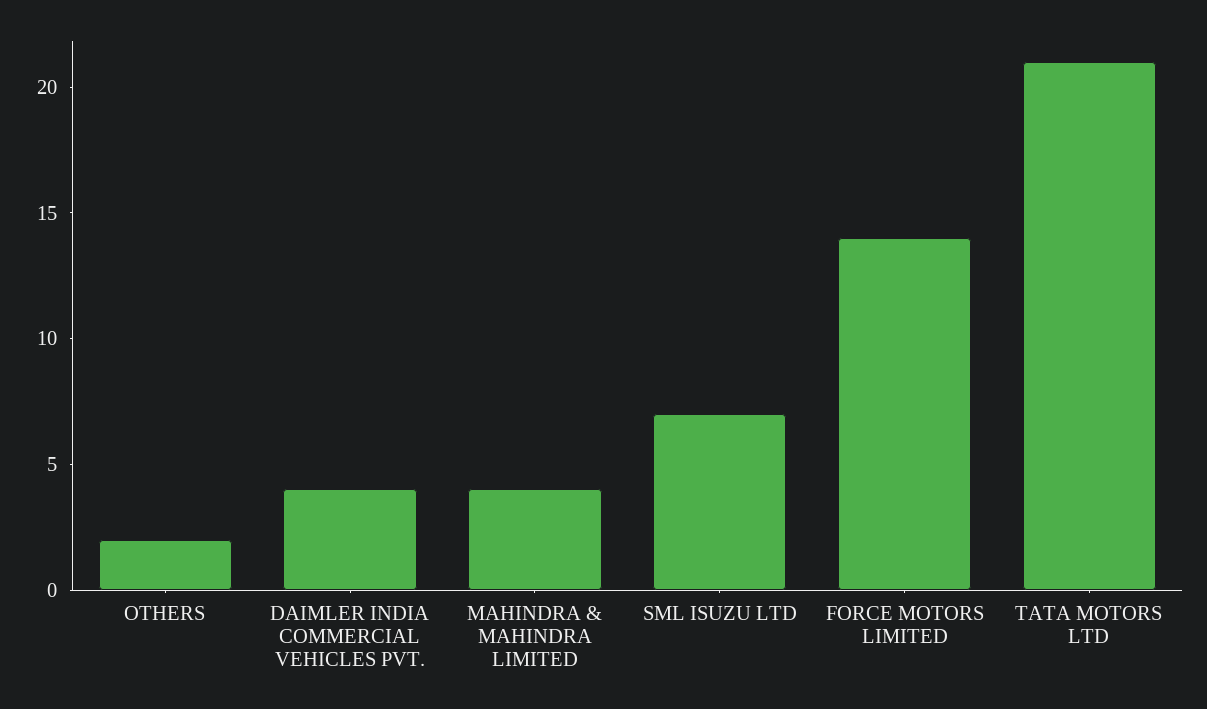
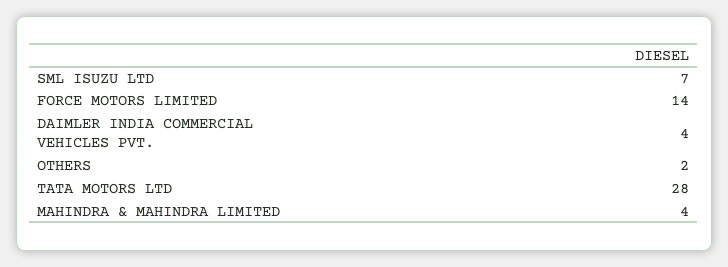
TATA MOTORS LTD: 21 -> 28

